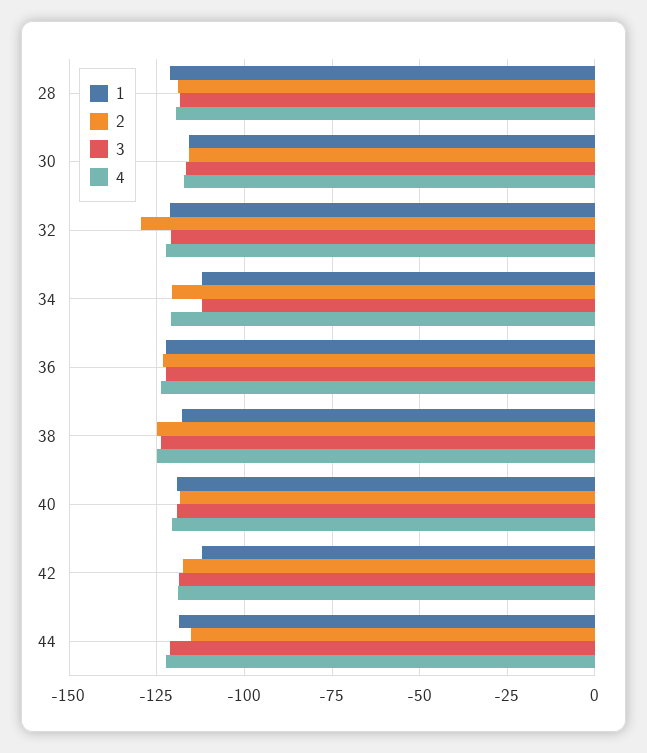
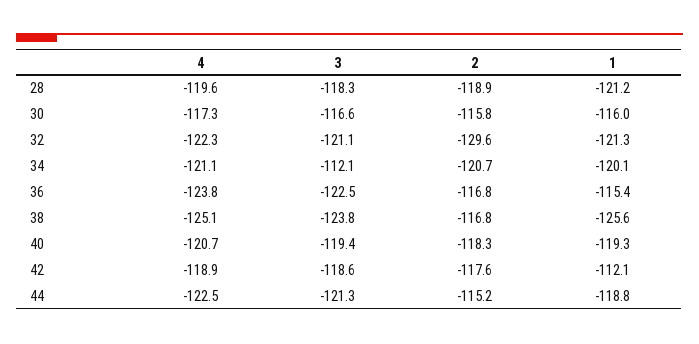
1, 34: -112.5 -> -120.1
1, 36: -122.5 -> -115.4
2, 36: -122.5 -> -116.8
1, 38: -117.5 -> -125.6
2, 38: -125 -> -116.8

